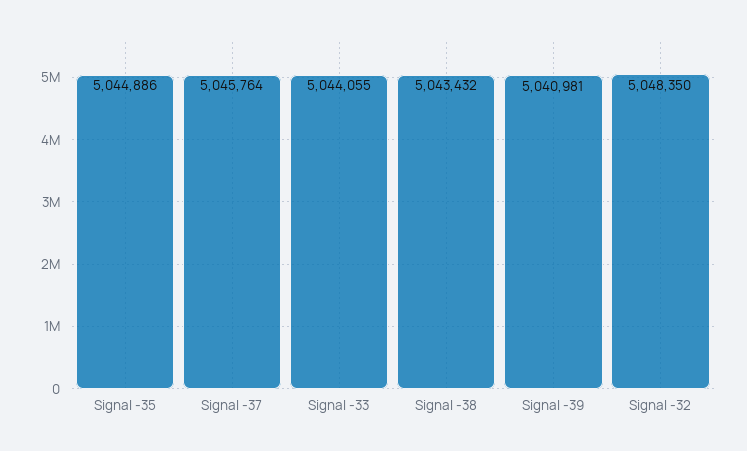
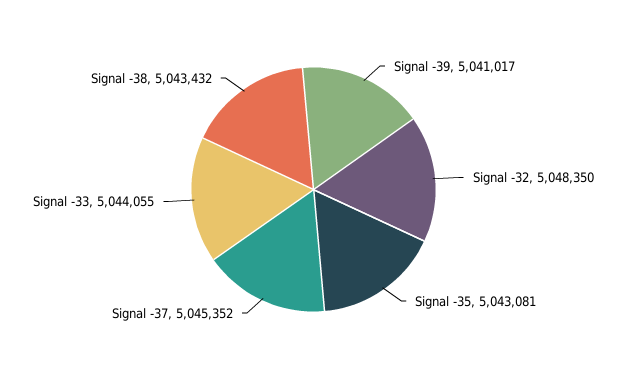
Signal -35: 5044886 -> 5043081
Signal -37: 5045764 -> 5045352
Signal -39: 5040981 -> 5041017

